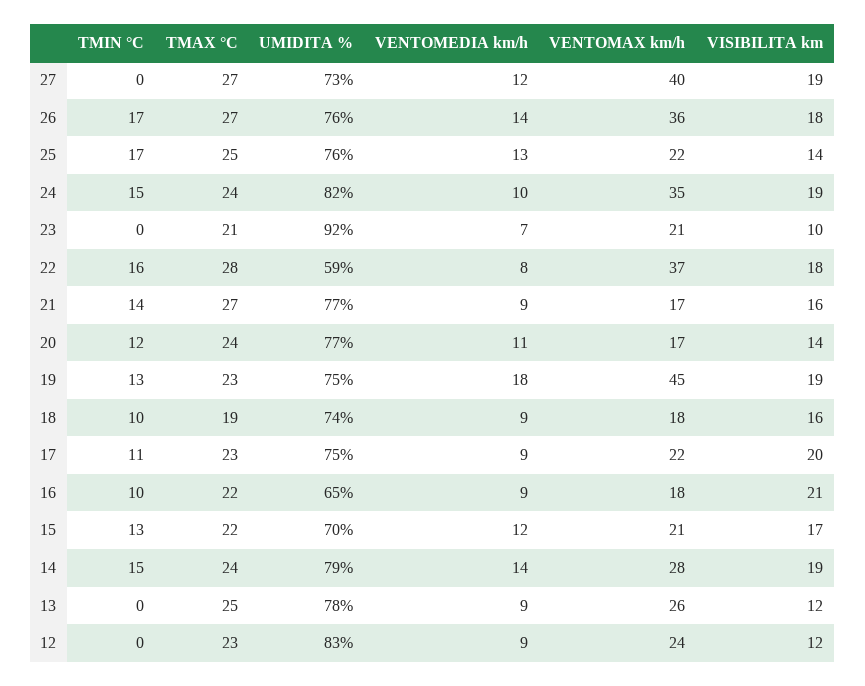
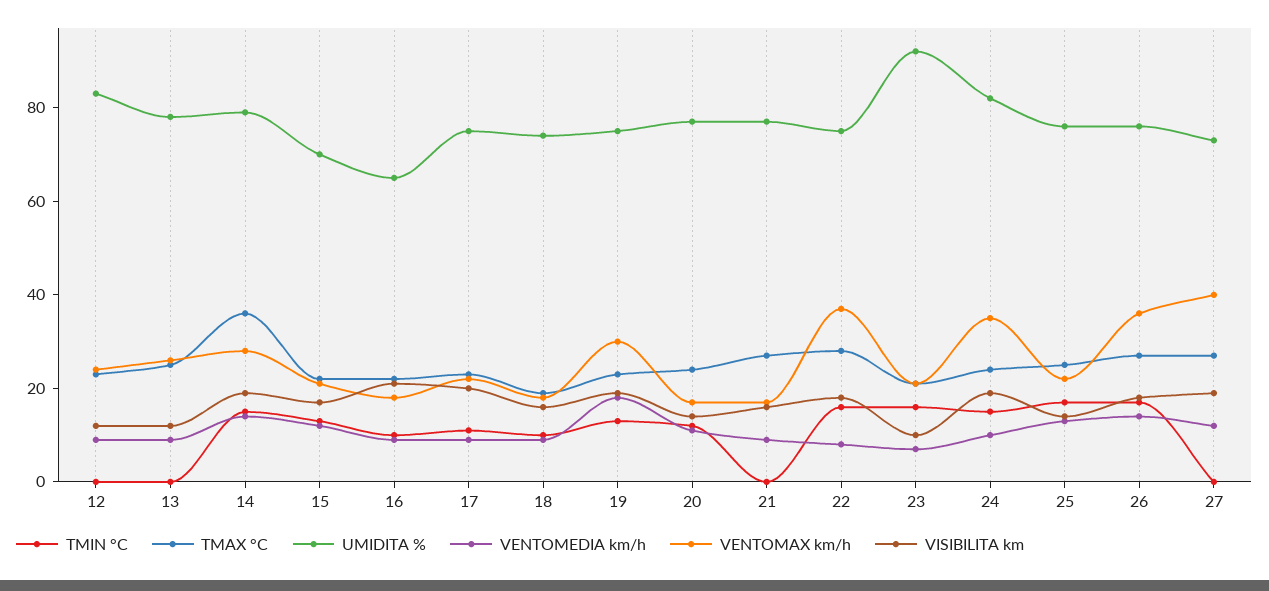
TMIN °C, 23: 0 -> 15
UMIDITA %, 22: 59 -> 75
TMIN °C, 21: 14 -> 0
VENTOMAX km/h, 19: 45 -> 30
TMAX °C, 14: 24 -> 35

